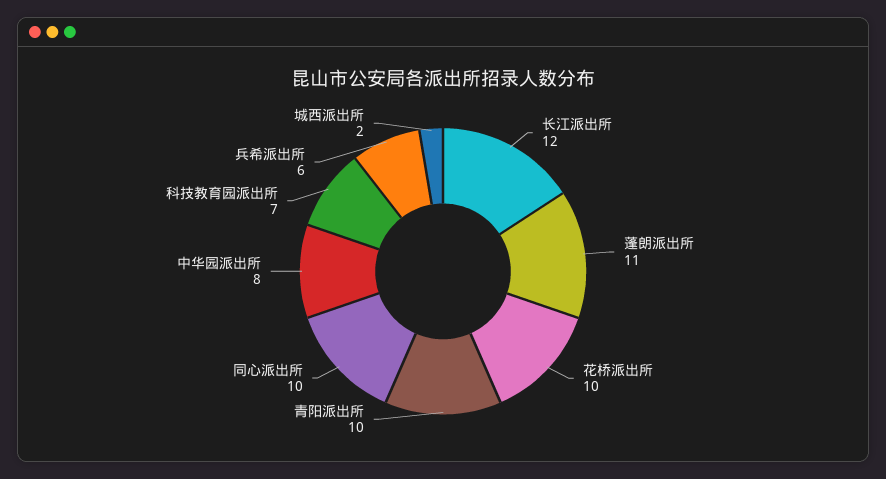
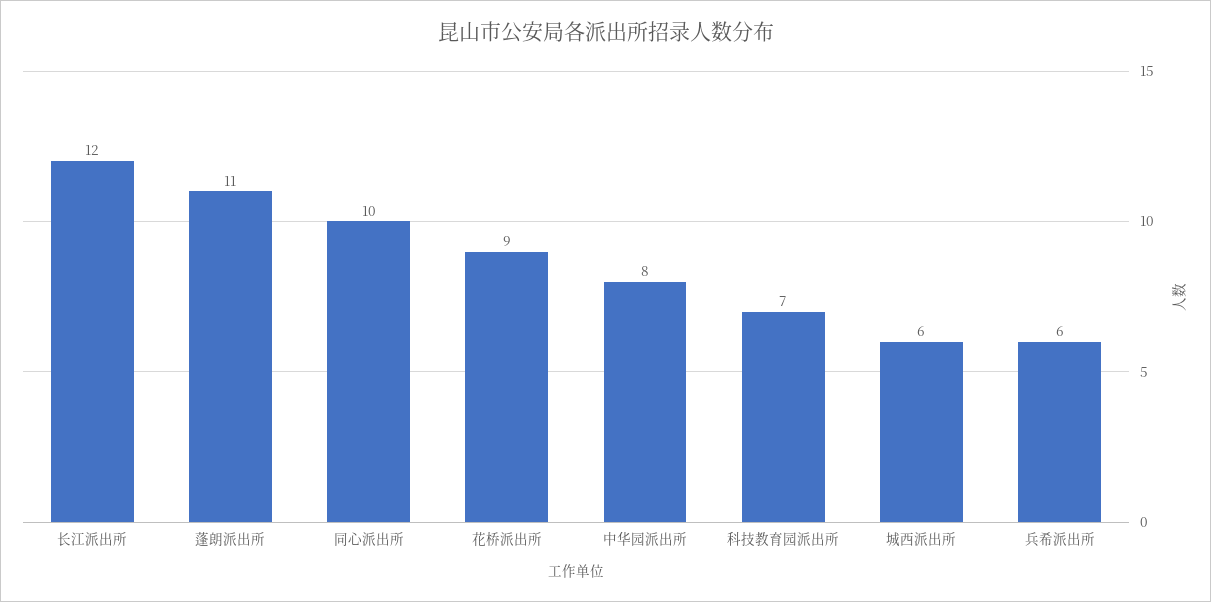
花桥派出所: 10 -> 9
青阳派出所: 10 -> none
城西派出所: 2 -> 6

